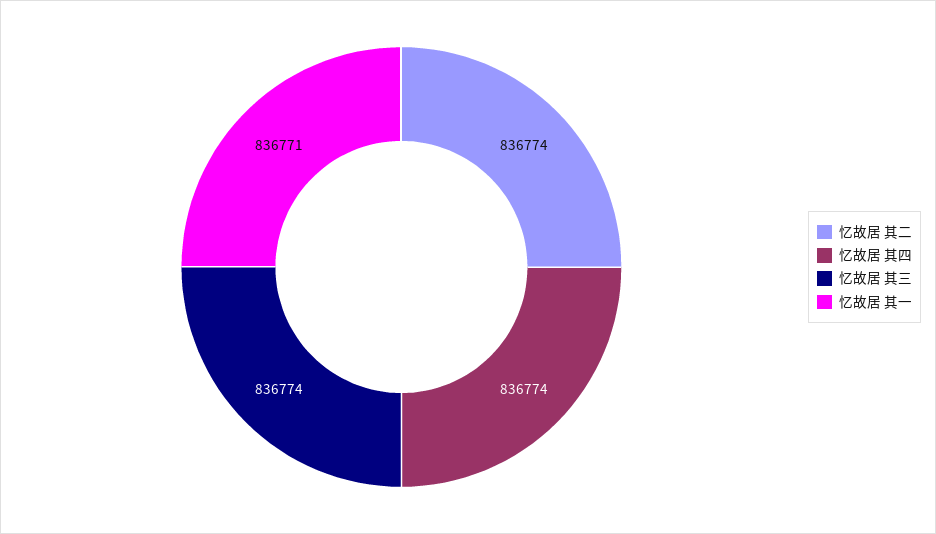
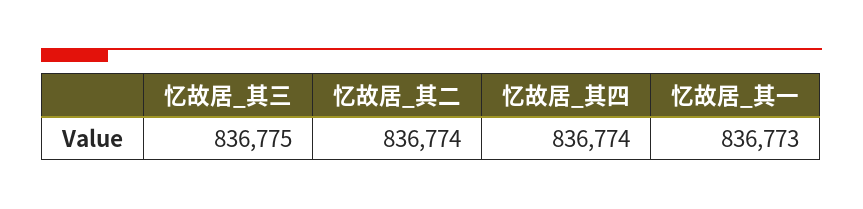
忆故居 其三: 836774 -> 836775
忆故居 其一: 836771 -> 836773

